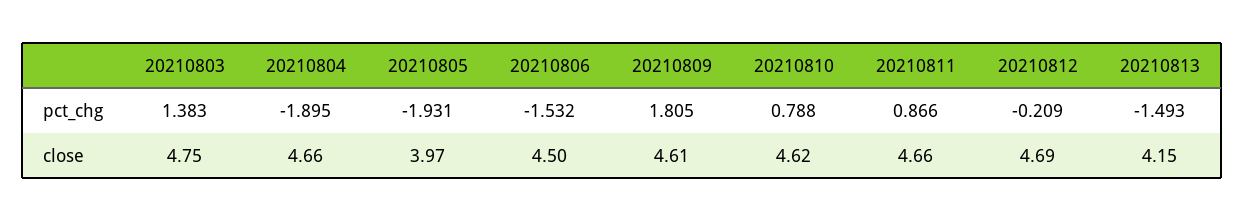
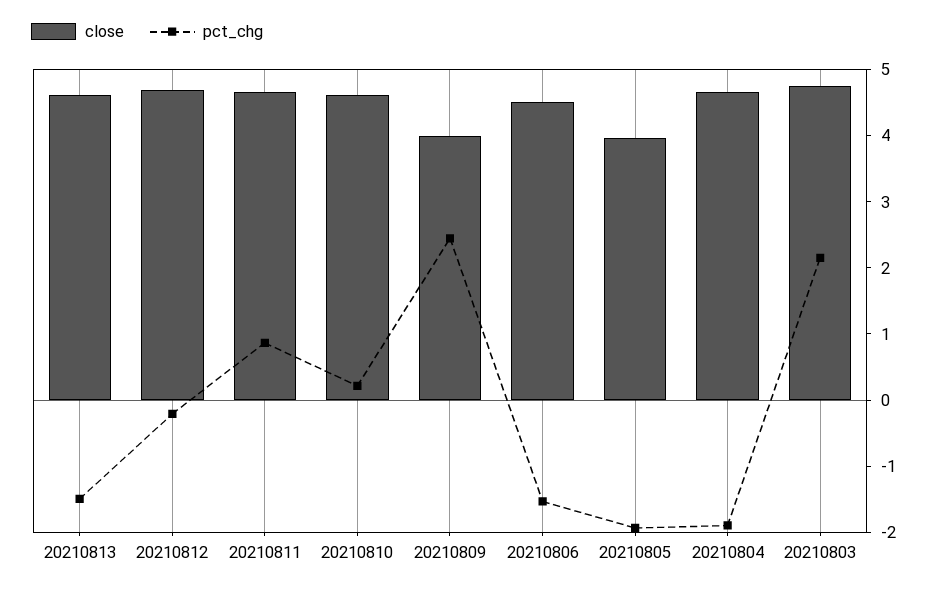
pct_chg, 20210803: 1.383 -> 2.2
pct_chg, 20210809: 1.805 -> 2.4
pct_chg, 20210810: 0.788 -> 0.2
close, 20210809: 4.61 -> 4
close, 20210813: 4.15 -> 4.6

